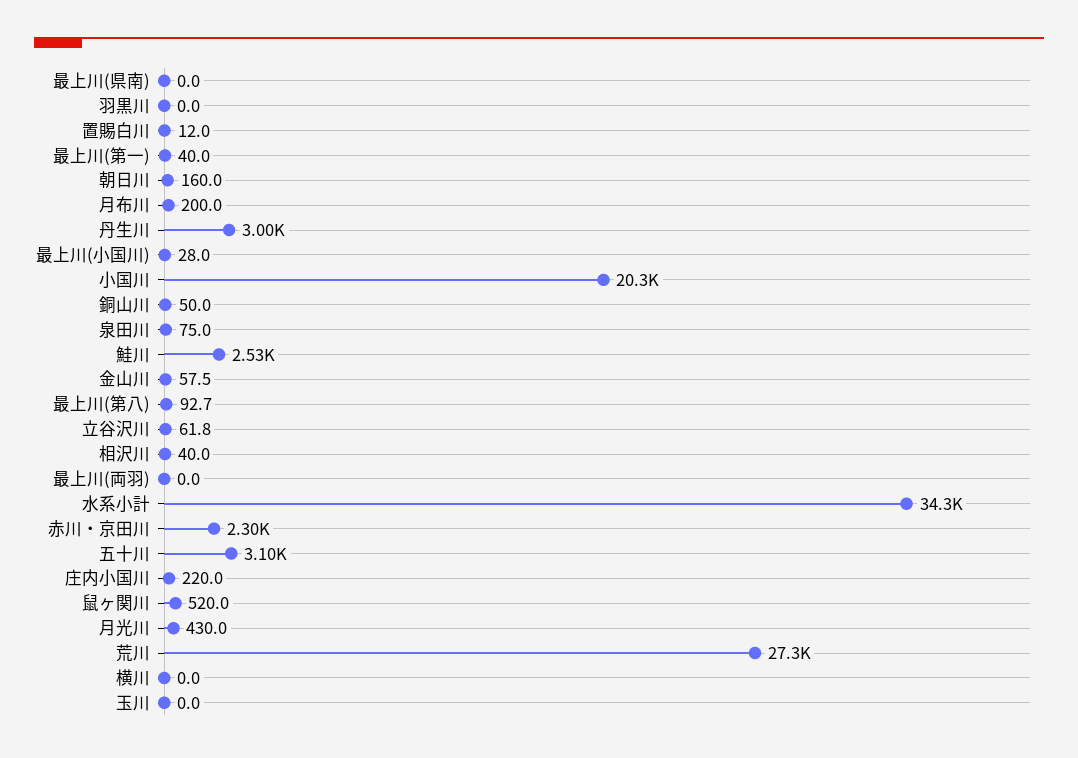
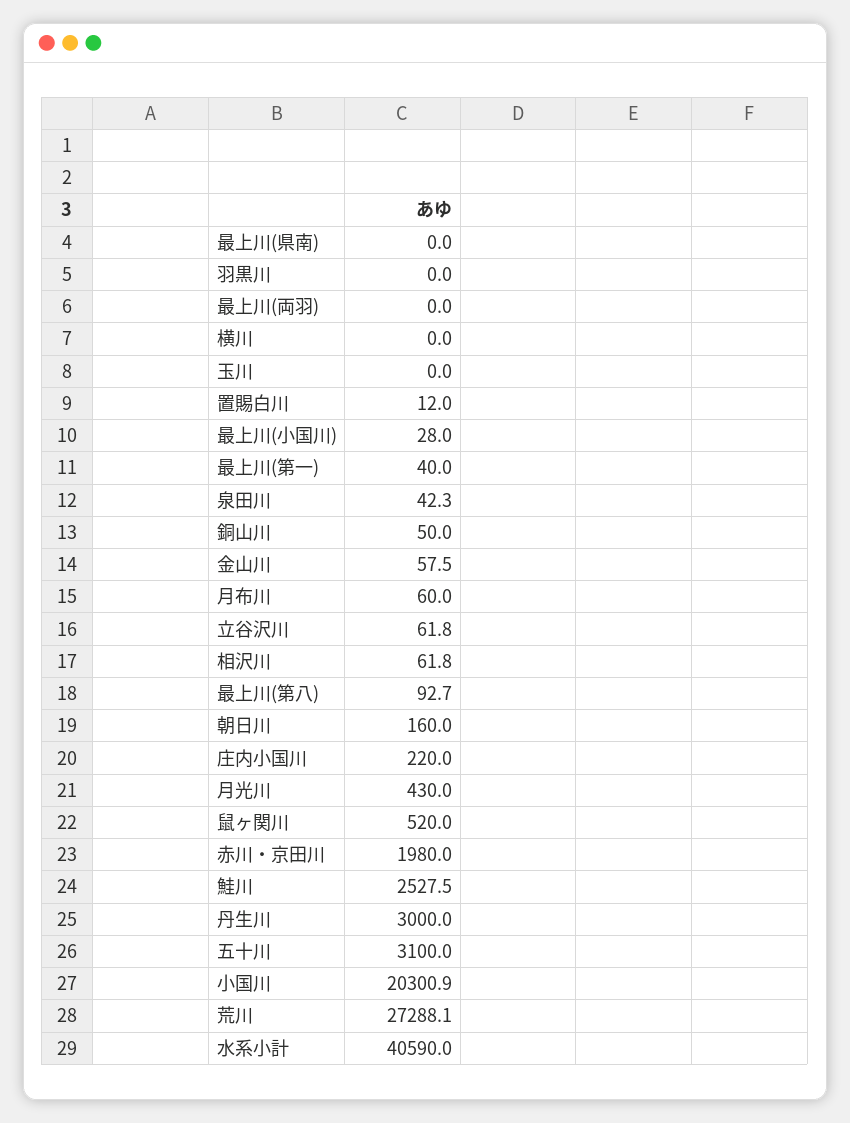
月布川: 200 -> 60
泉田川: 75 -> 42.3
相沢川: 40 -> 61.8
水系小計: 34300 -> 40590
赤川・京田川: 2300 -> 1980

